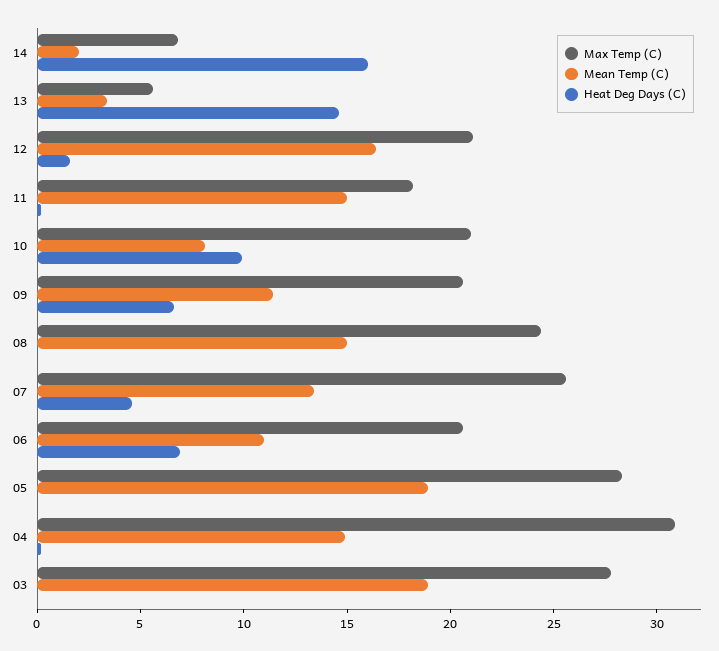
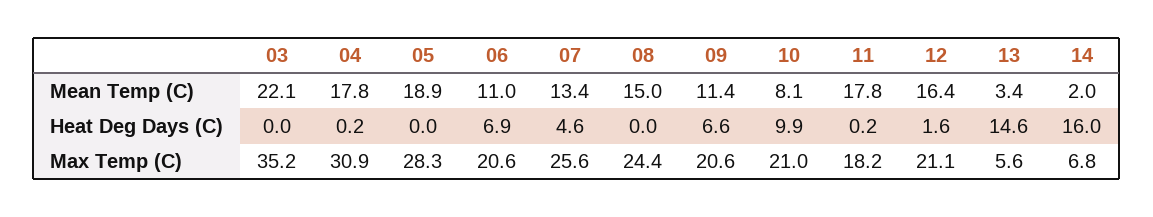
Mean Temp (C), 11: 15 -> 17.8
Mean Temp (C), 04: 15 -> 17.8
Max Temp (C), 03: 28 -> 35.2
Mean Temp (C), 03: 19 -> 22.1

